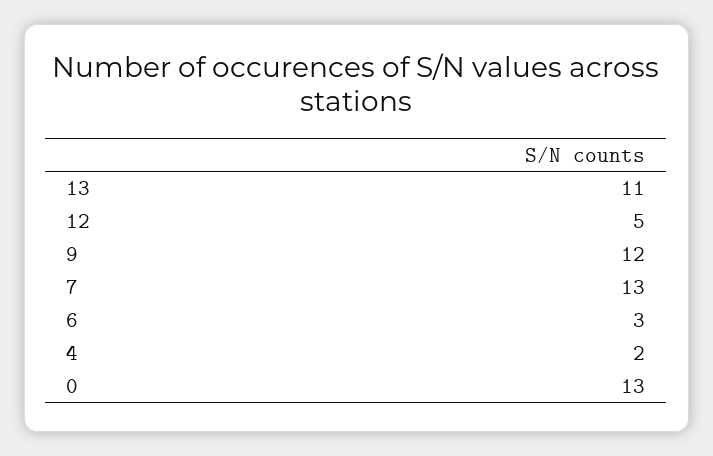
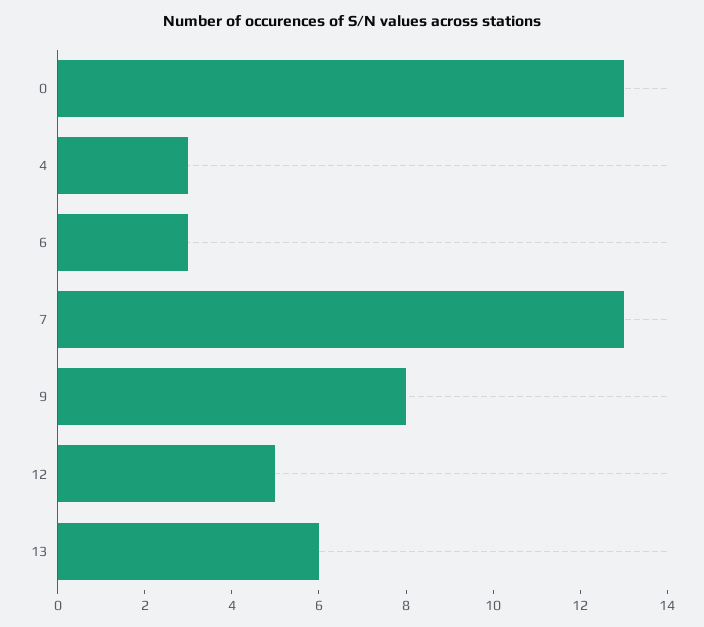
13: 11 -> 6
9: 12 -> 8
4: 2 -> 3

